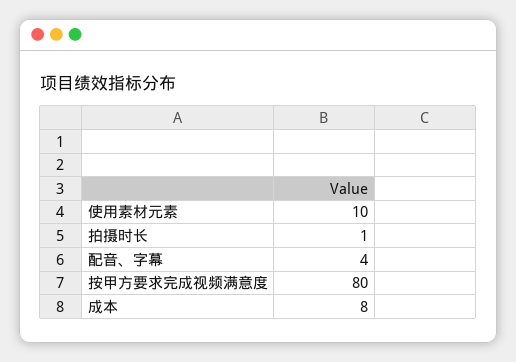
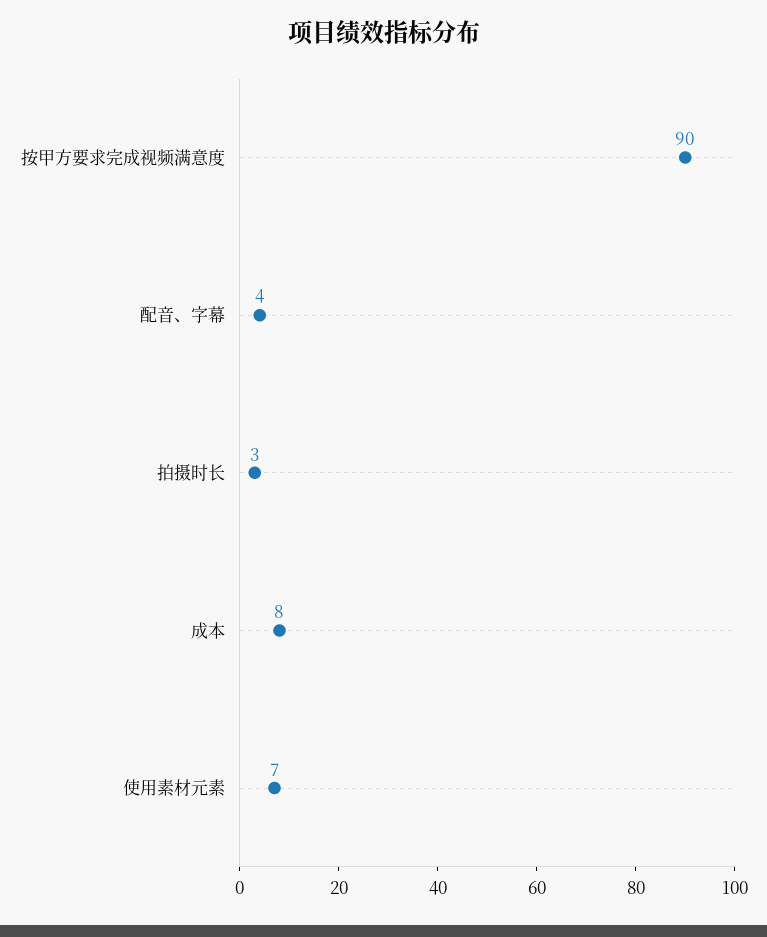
使用素材元素: 10 -> 7
拍摄时长: 1 -> 3
按甲方要求完成视频满意度: 80 -> 90

